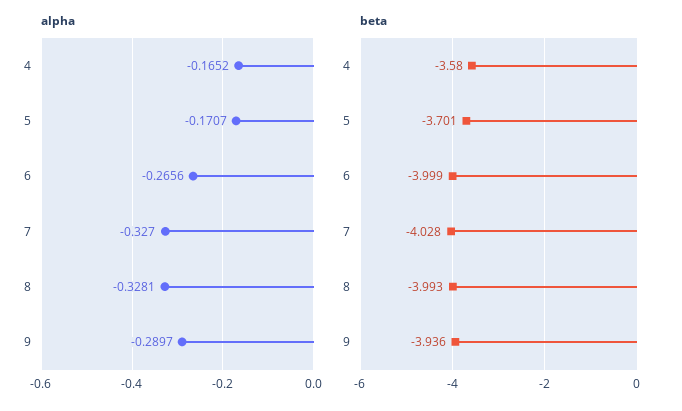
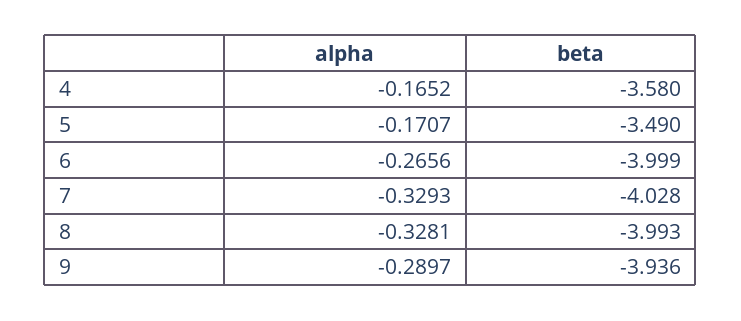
alpha, 7: -0.327 -> -0.3293
beta, 5: -3.701 -> -3.49

